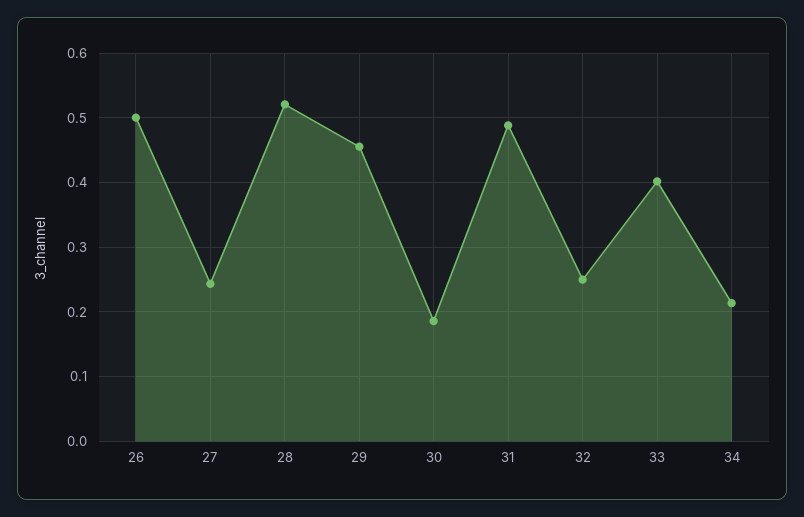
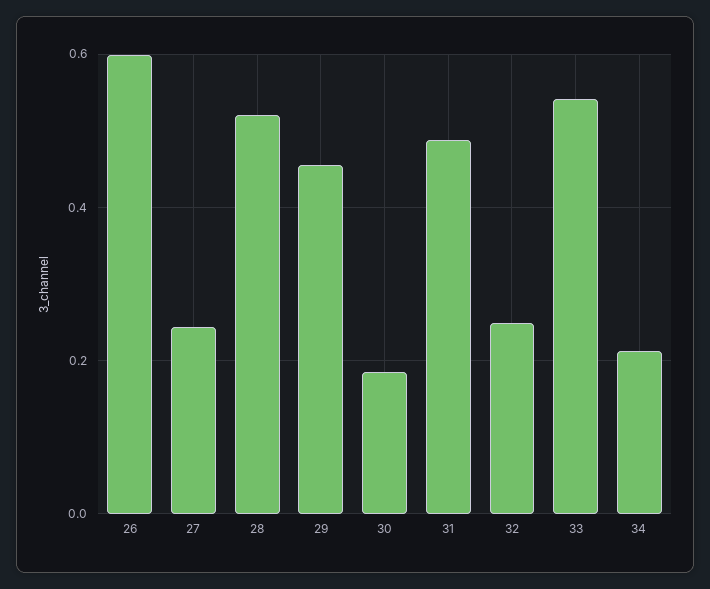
26: 0.5 -> 0.6
33: 0.4 -> 0.54

